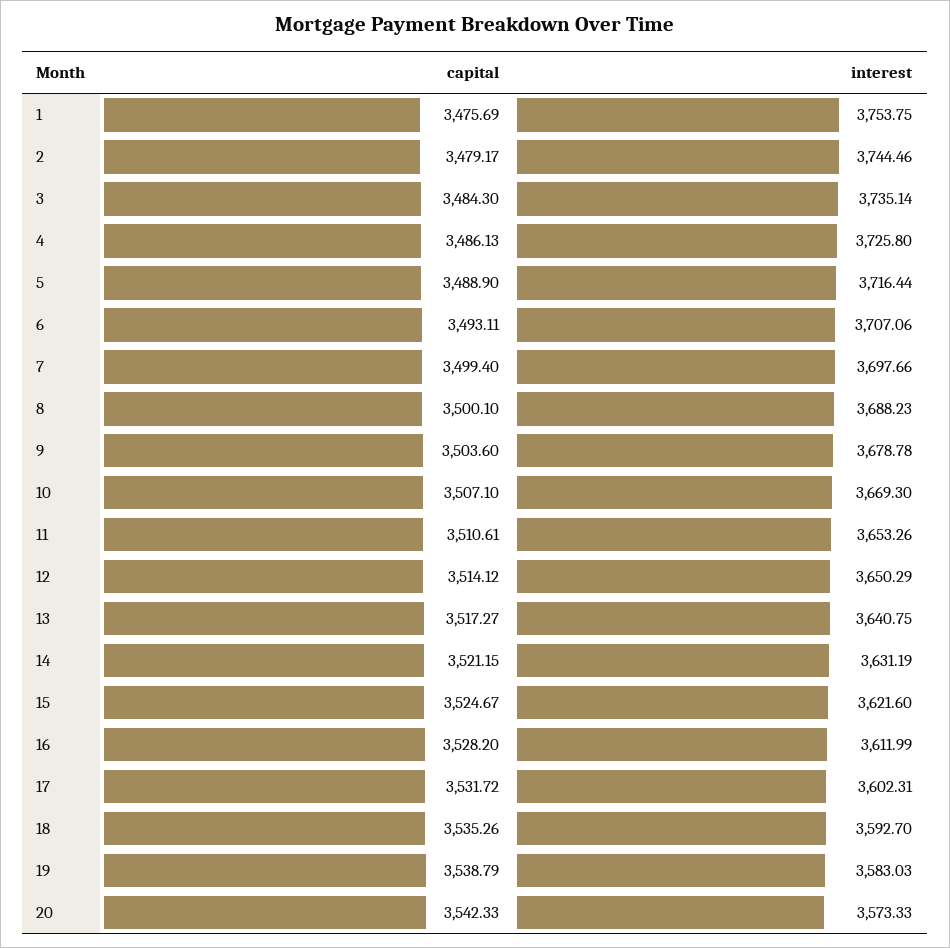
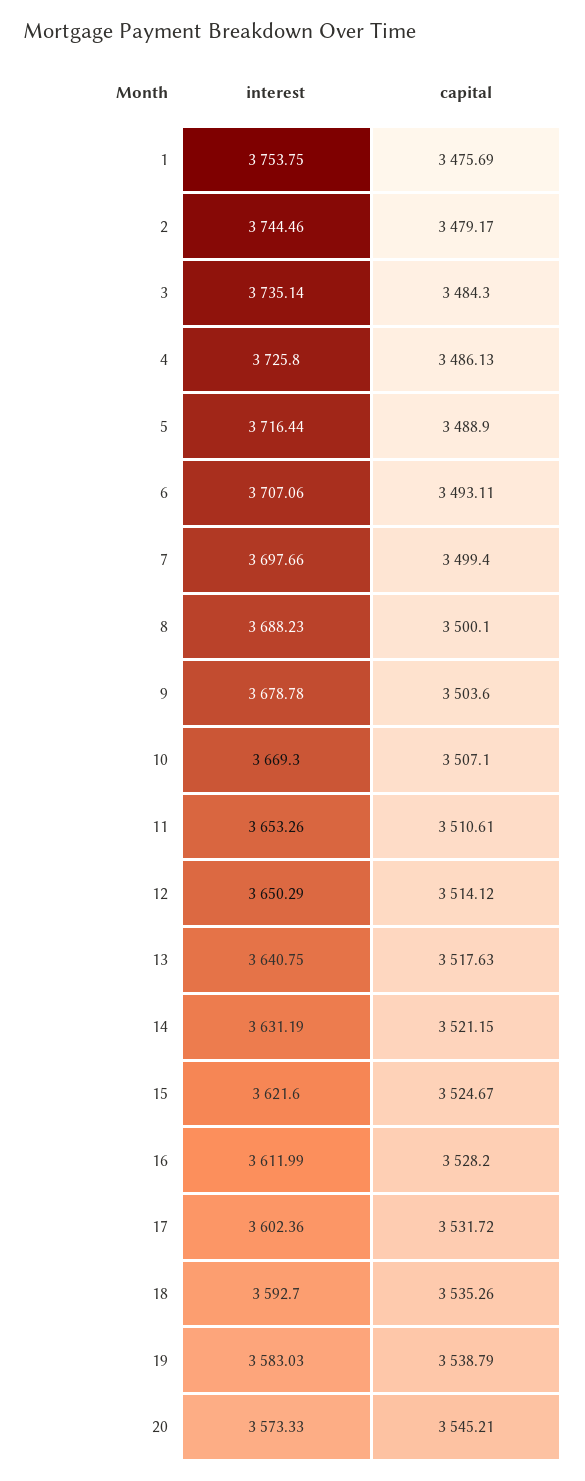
capital, 13: 3517.27 -> 3517.63
interest, 17: 3602.31 -> 3602.36
capital, 20: 3542.33 -> 3545.21

